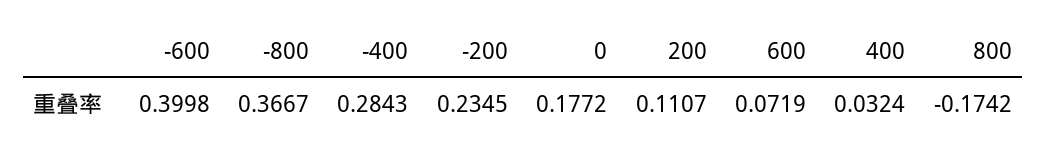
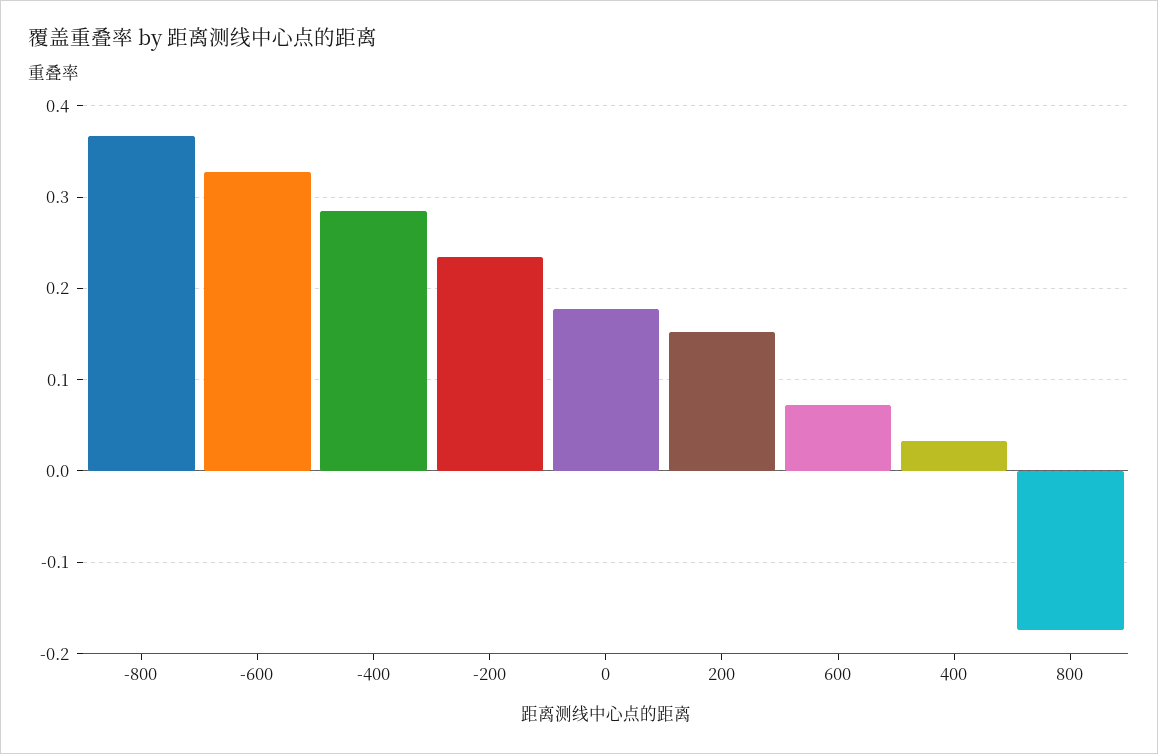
-600: 0.3998 -> 0.33
200: 0.1107 -> 0.15

